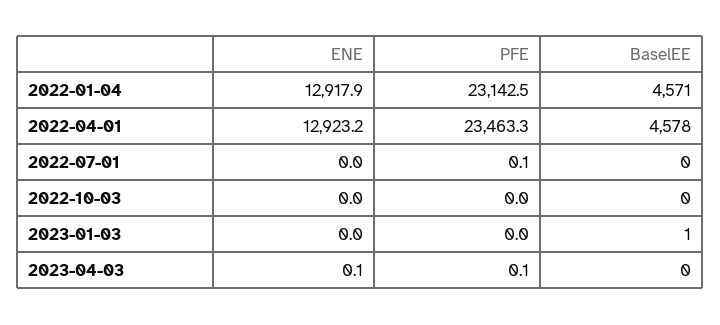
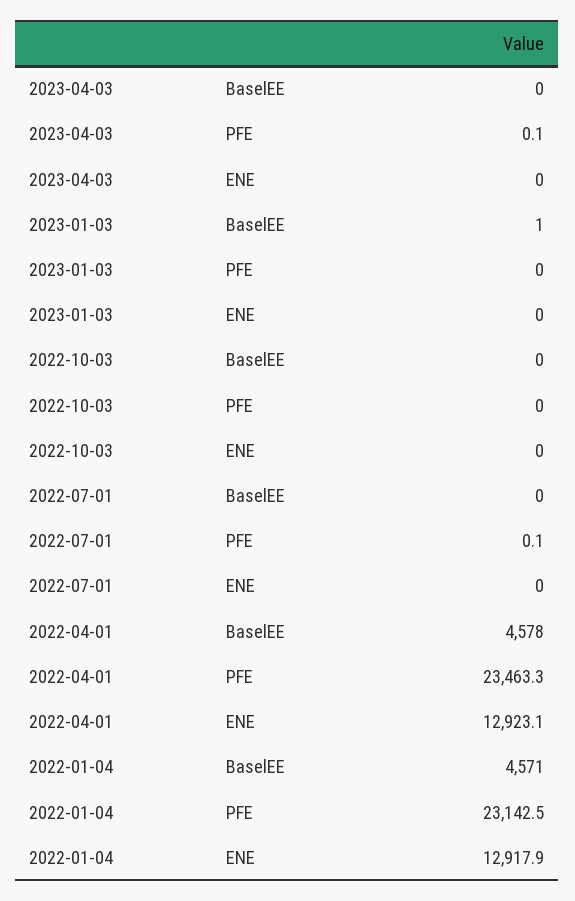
ENE, 2022-04-01: 12923.2 -> 12923.1
ENE, 2023-04-03: 0.1 -> 0

